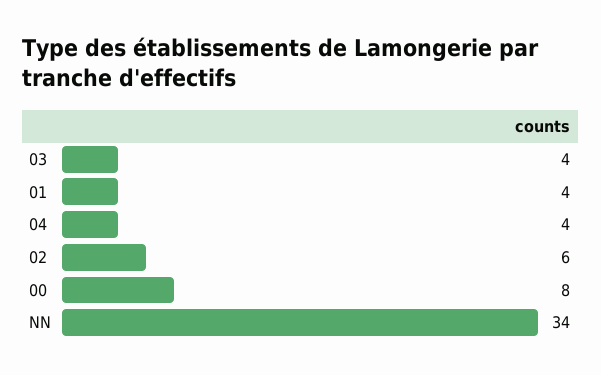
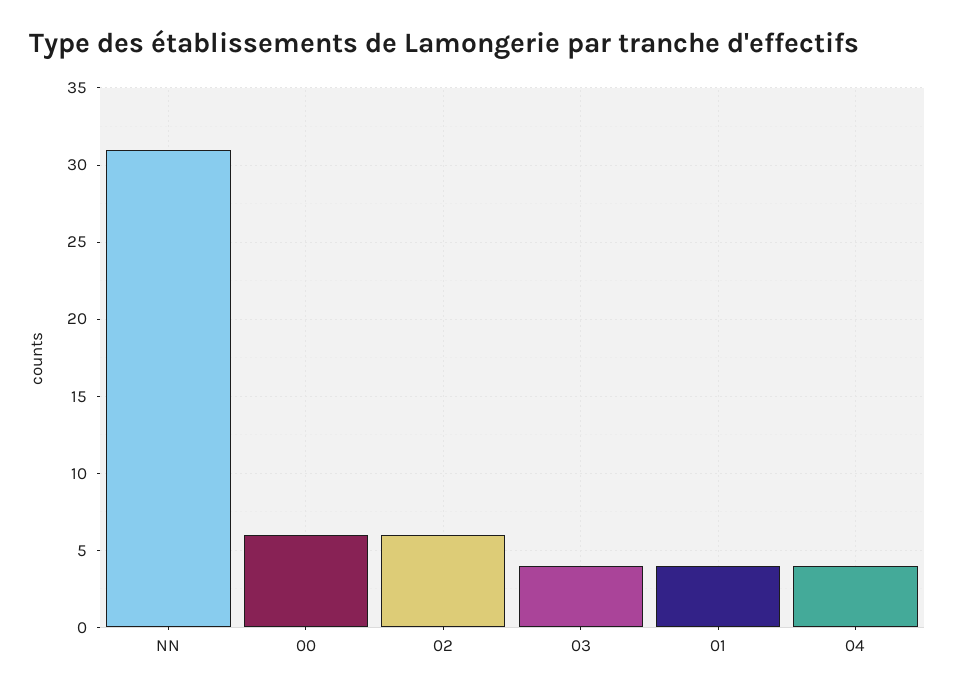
00: 8 -> 6
NN: 34 -> 31

